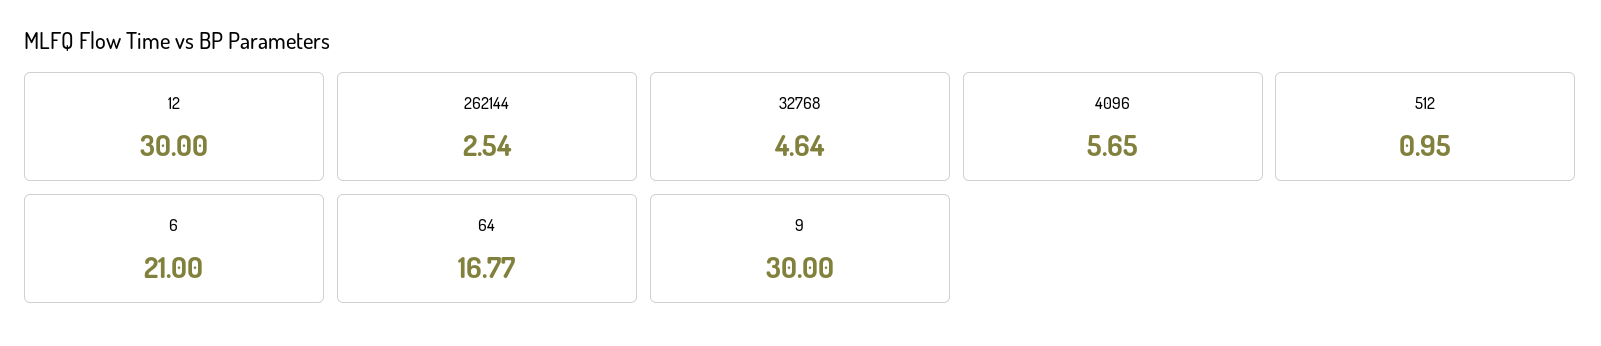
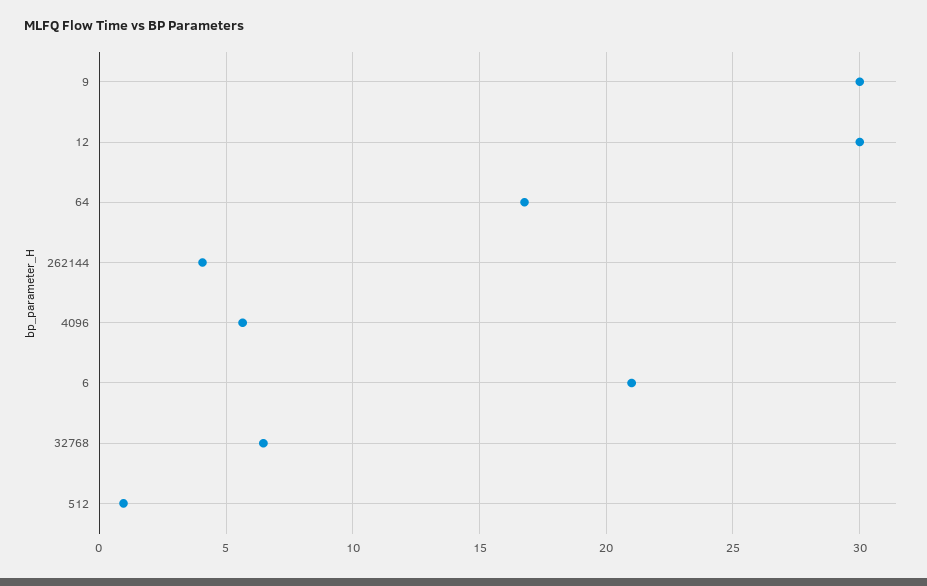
262144: 2.54 -> 4
32768: 4.64 -> 6.5

